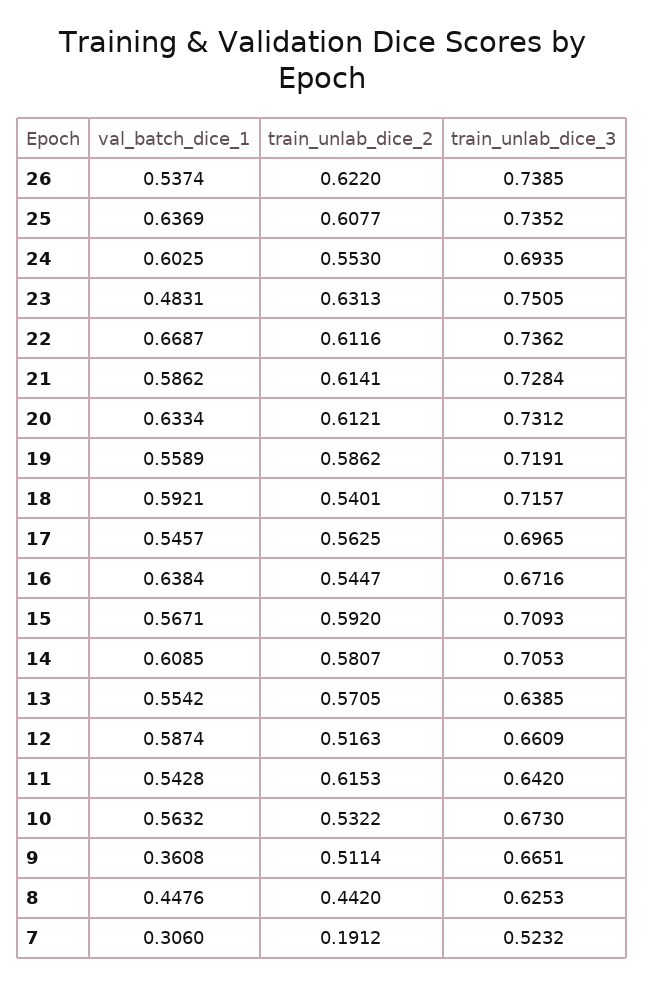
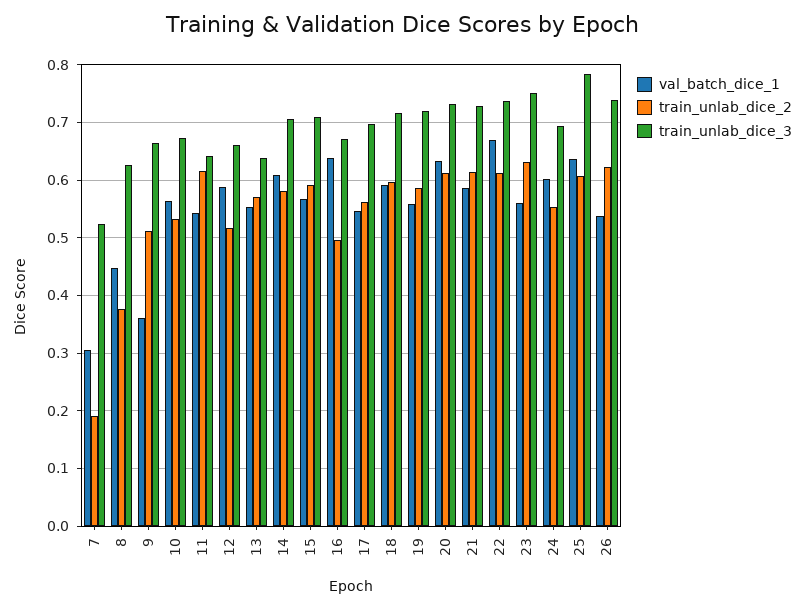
train_unlab_dice_3, 25: 0.7352 -> 0.78
val_batch_dice_1, 23: 0.4831 -> 0.56
train_unlab_dice_2, 18: 0.5401 -> 0.6
train_unlab_dice_2, 16: 0.5447 -> 0.5
train_unlab_dice_2, 8: 0.442 -> 0.38

